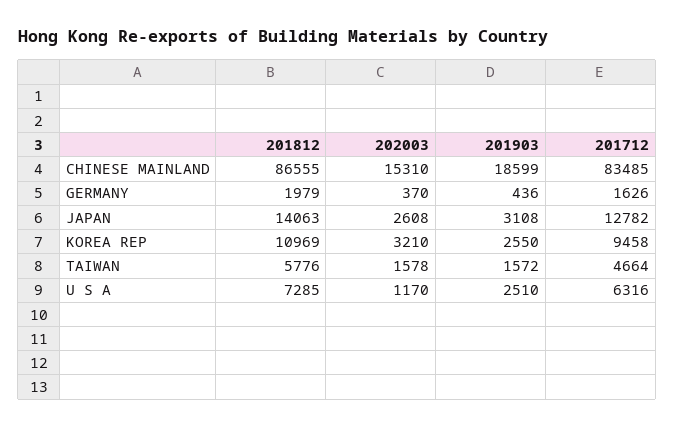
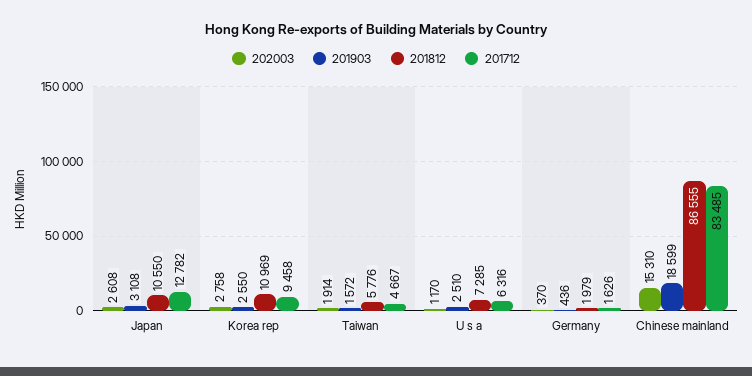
201812, JAPAN: 14063 -> 10550
202003, KOREA REP: 3210 -> 2758
202003, TAIWAN: 1578 -> 1914
201712, TAIWAN: 4664 -> 4667

